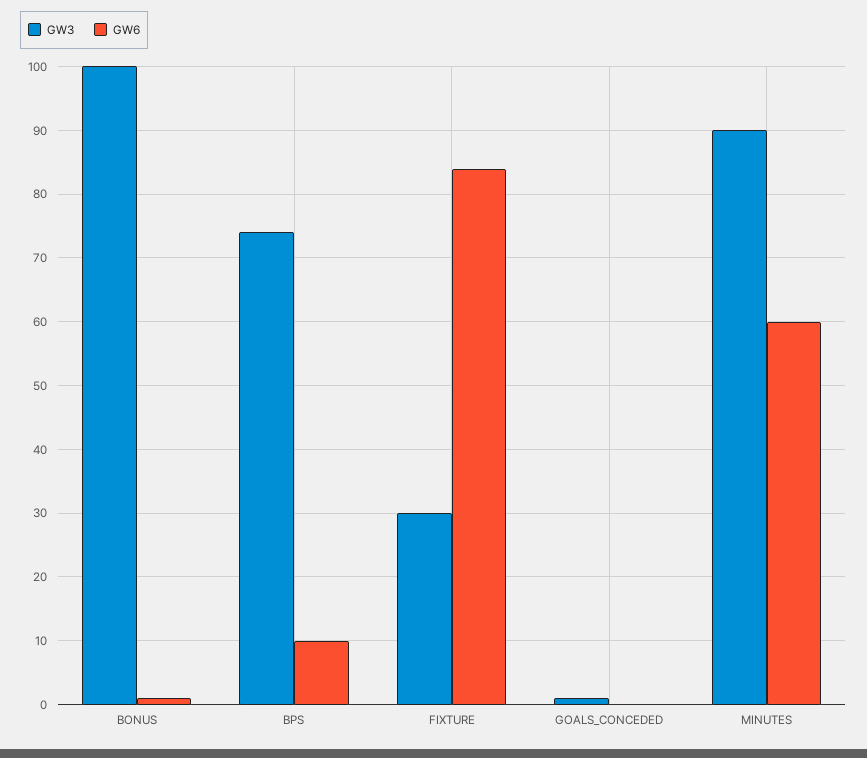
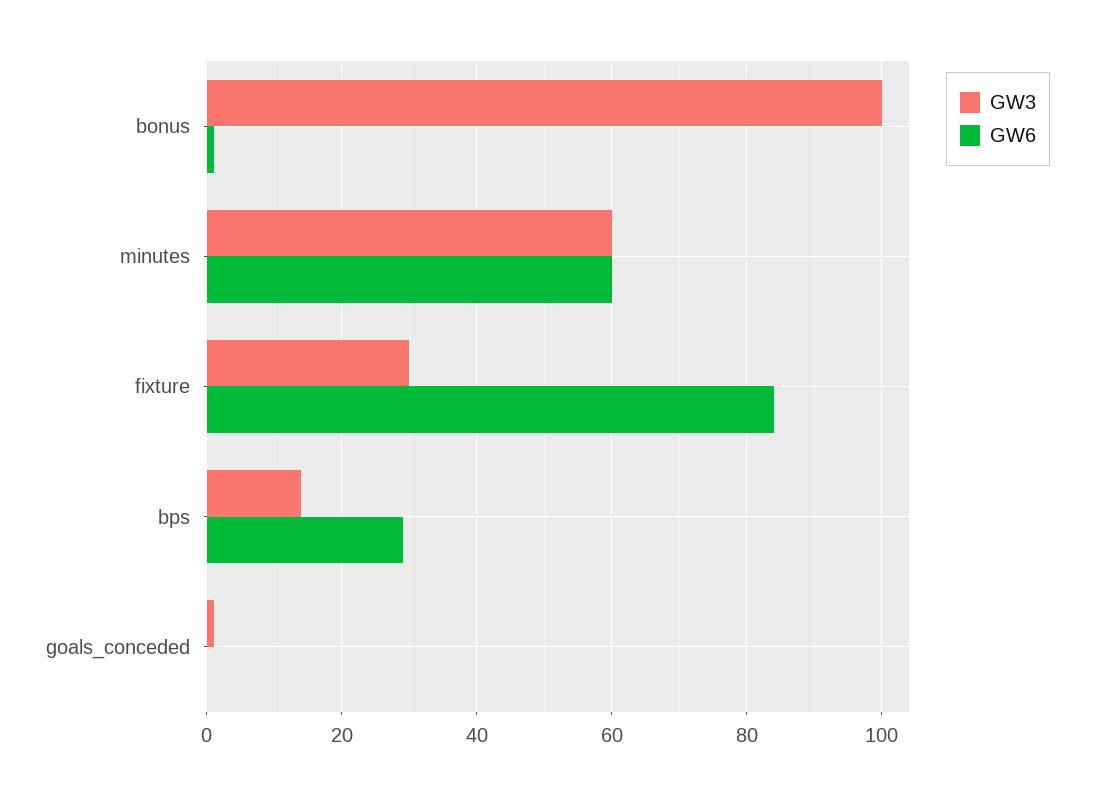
GW3, BPS: 74 -> 15
GW6, BPS: 10 -> 30
GW3, MINUTES: 90 -> 60

